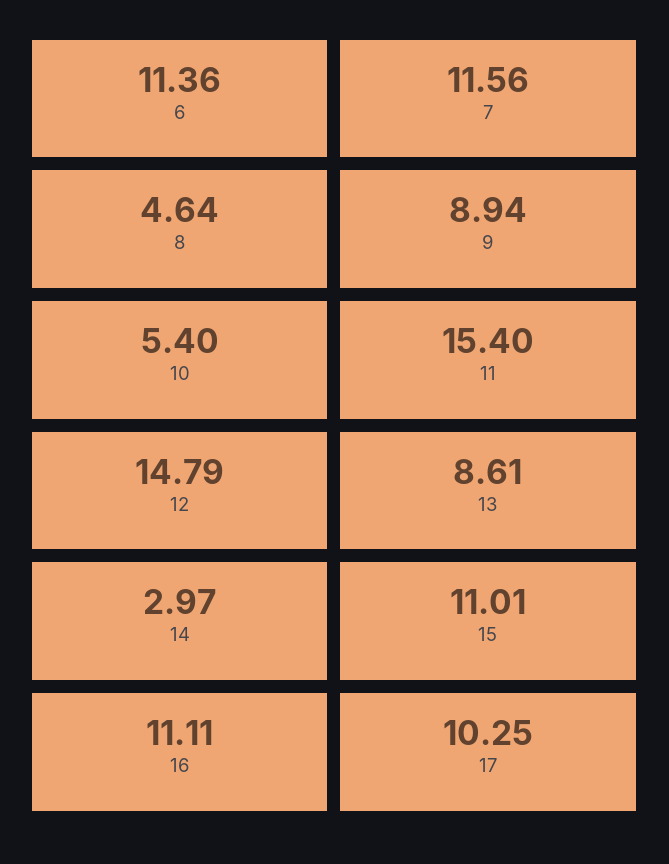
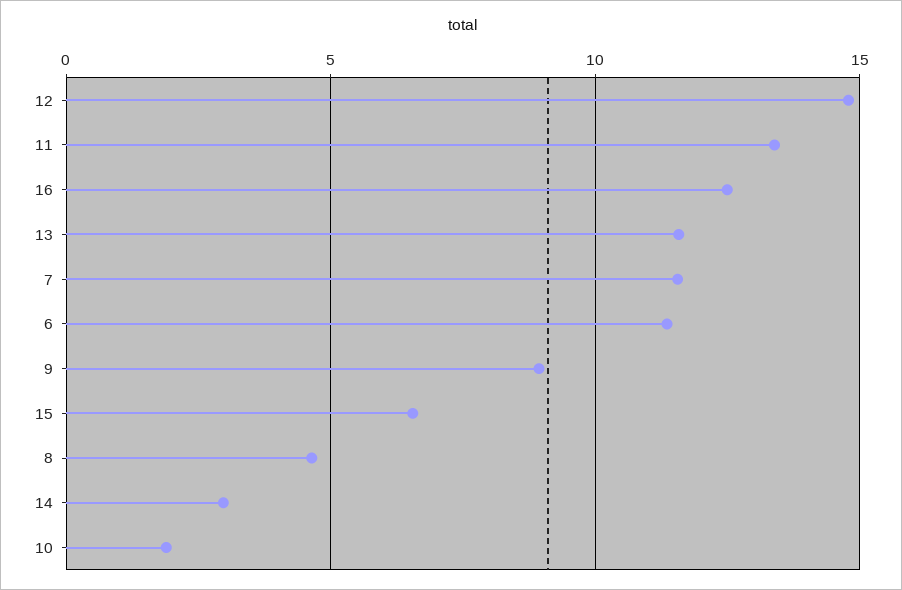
10: 5.4 -> 2
11: 15.4 -> 13.5
13: 8.61 -> 11.5
15: 11.01 -> 6.5
16: 11.11 -> 12.5
17: 10.25 -> none

